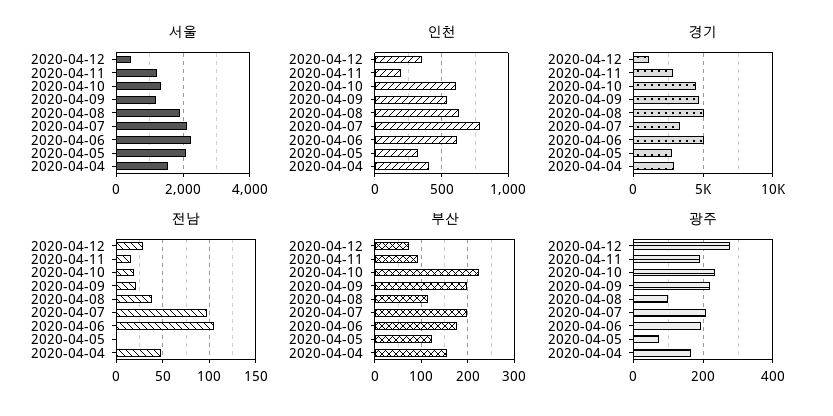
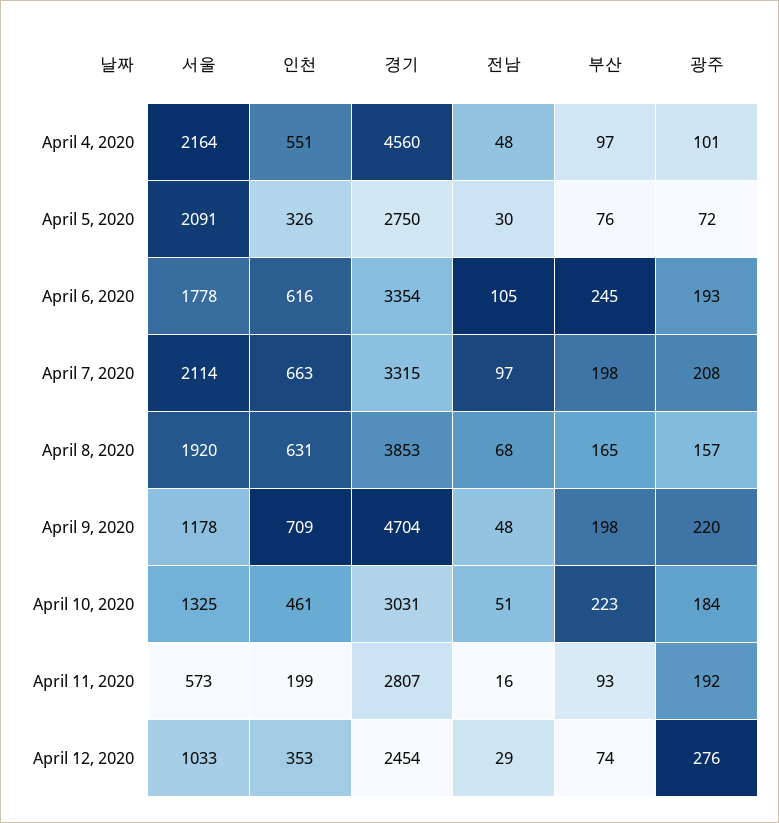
서울, 2020-04-12: 400 -> 1033
서울, 2020-04-11: 1200 -> 573
서울, 2020-04-06: 2200 -> 1778
서울, 2020-04-04: 1600 -> 2164
인천, 2020-04-10: 600 -> 461
인천, 2020-04-09: 550 -> 709
인천, 2020-04-07: 800 -> 663
인천, 2020-04-04: 400 -> 551
경기, 2020-04-12: 1000 -> 2454
경기, 2020-04-10: 4500 -> 3031
경기, 2020-04-08: 5000 -> 3853
경기, 2020-04-06: 5000 -> 3354
경기, 2020-04-04: 3000 -> 4560
전남, 2020-04-10: 20 -> 51
전남, 2020-04-09: 20 -> 48
전남, 2020-04-08: 40 -> 68
전남, 2020-04-05: 0 -> 30
부산, 2020-04-08: 120 -> 165
부산, 2020-04-06: 180 -> 245
부산, 2020-04-05: 120 -> 76
부산, 2020-04-04: 160 -> 97
광주, 2020-04-10: 240 -> 184
광주, 2020-04-08: 100 -> 157
광주, 2020-04-04: 160 -> 101

